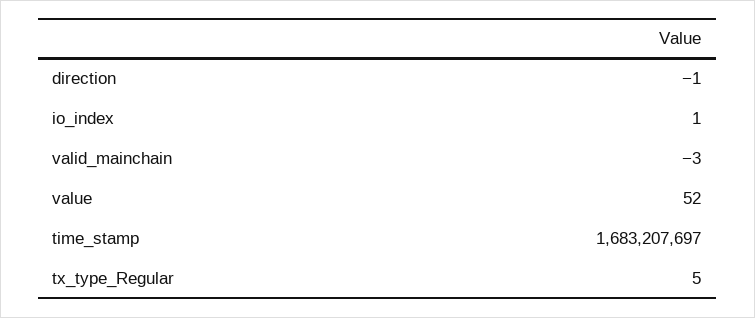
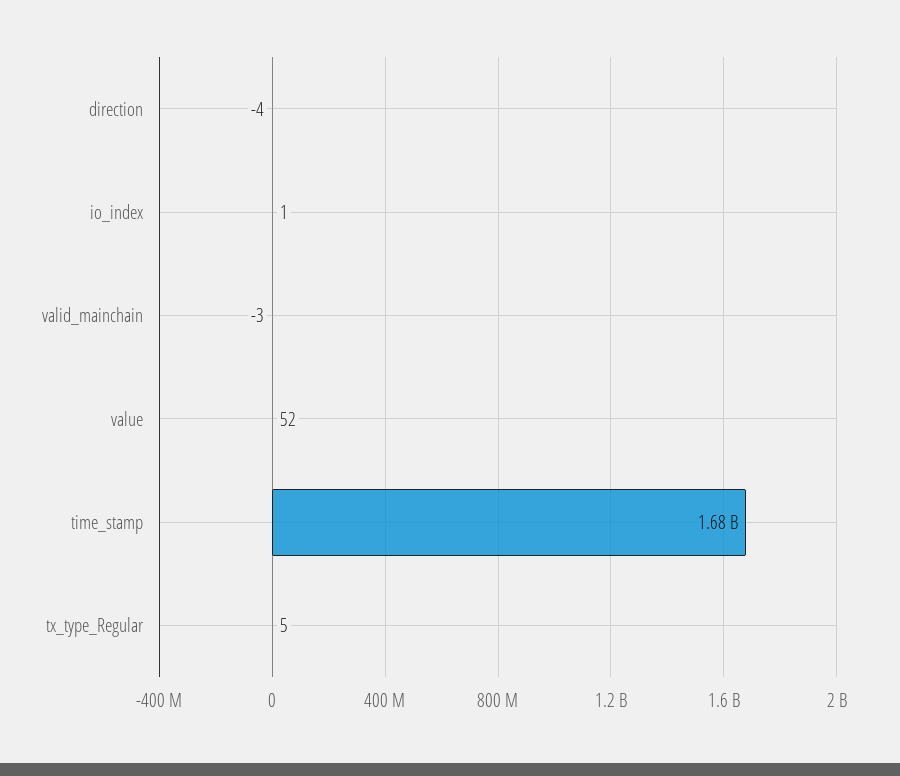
direction: -1 -> -4

